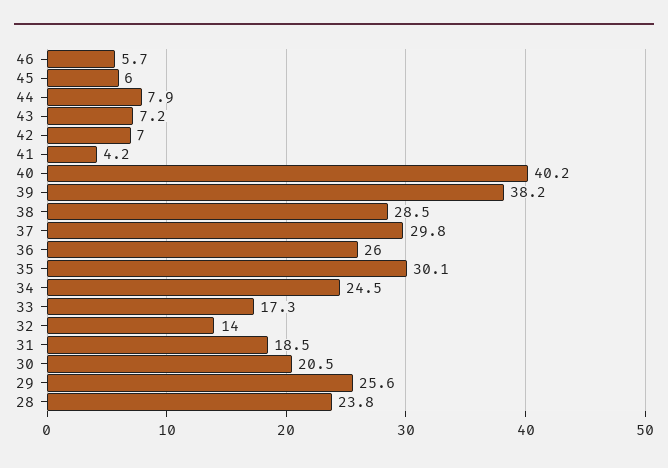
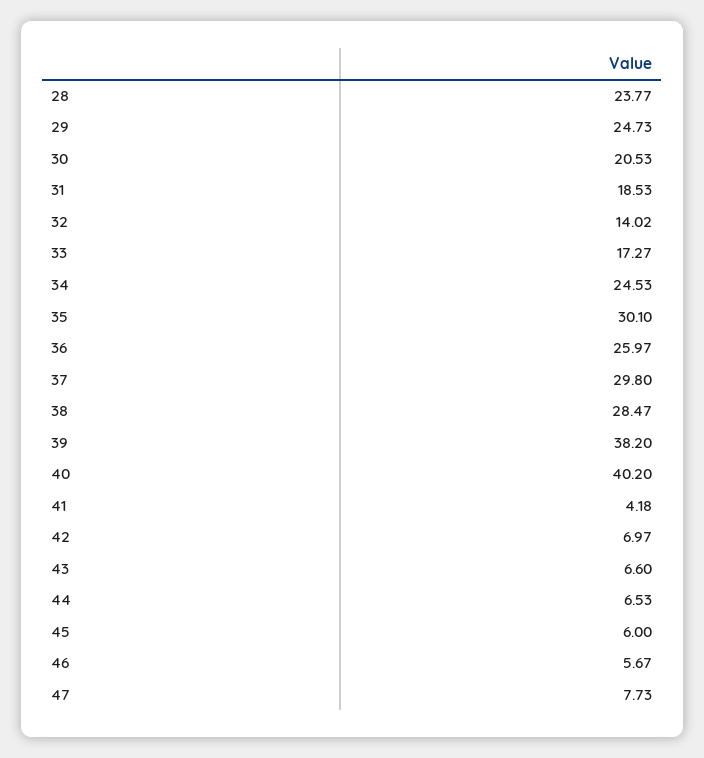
44: 7.9 -> 6.53
43: 7.2 -> 6.6
29: 25.6 -> 24.73
47: none -> 7.73

